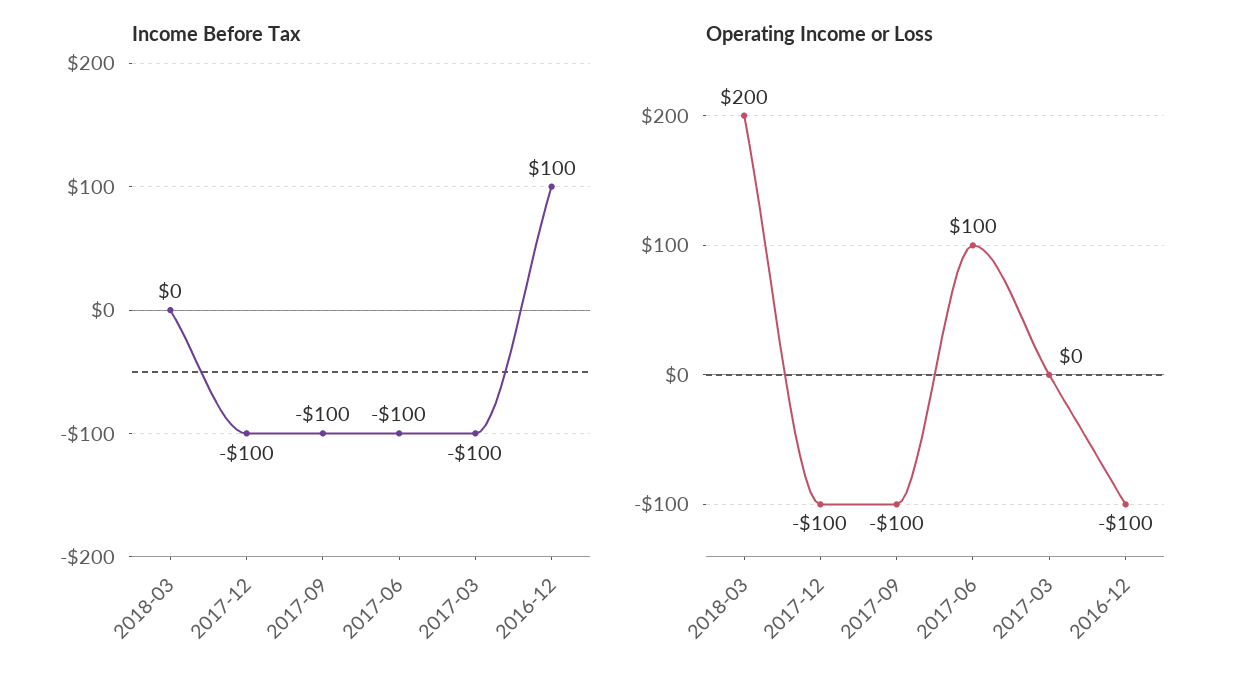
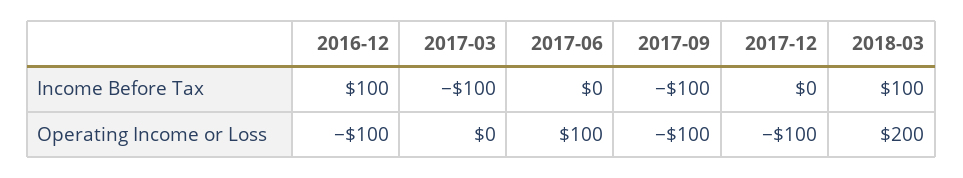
Income Before Tax, 2018-03: 0 -> 100
Income Before Tax, 2017-12: -100 -> 0
Income Before Tax, 2017-06: -100 -> 0

